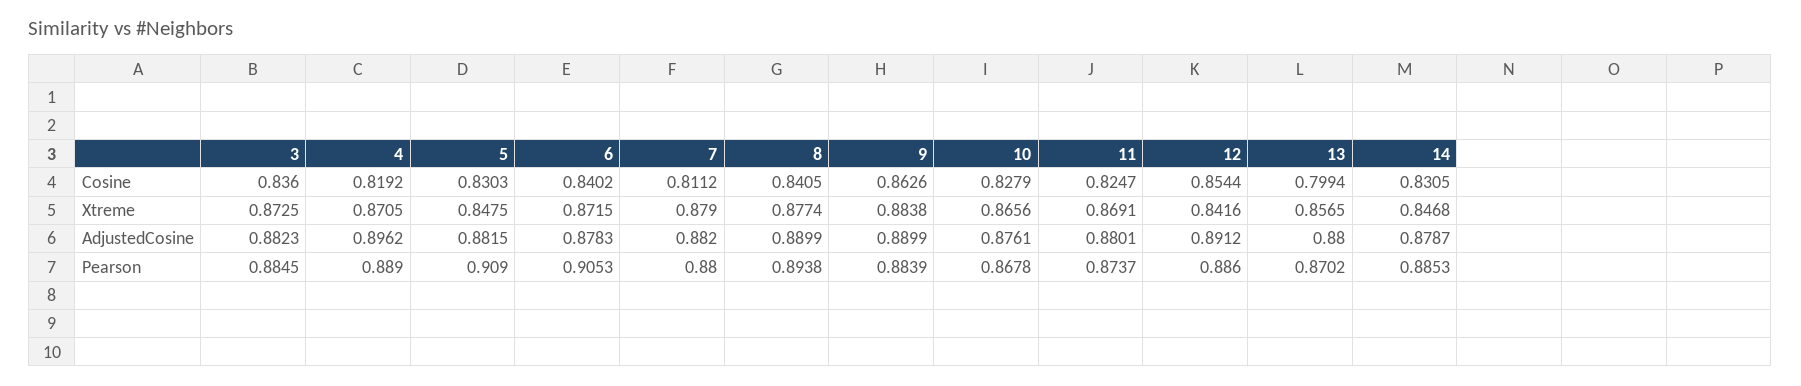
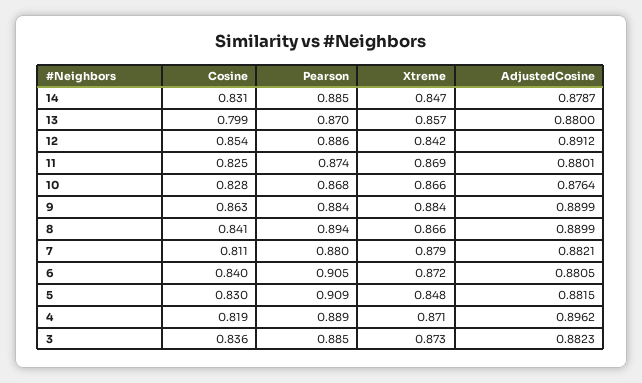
8, Xtreme: 0.8774 -> 0.866
6, AdjustedCosine: 0.8783 -> 0.8805
7, AdjustedCosine: 0.882 -> 0.8821
10, AdjustedCosine: 0.8761 -> 0.8764

